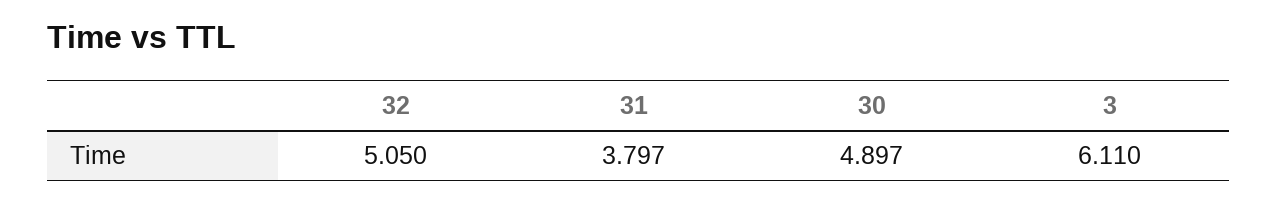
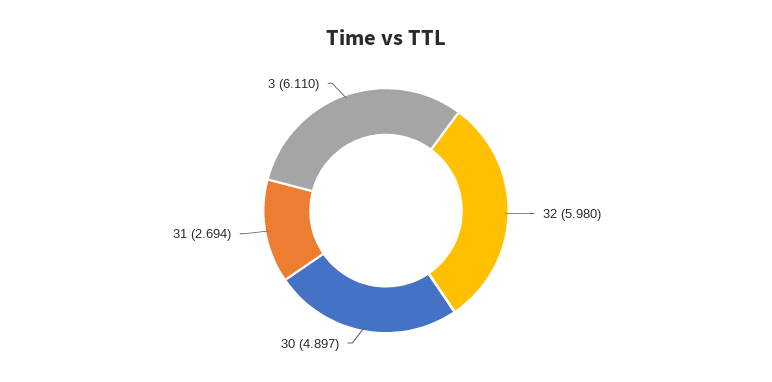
32: 5.05 -> 5.98
31: 3.797 -> 2.694

